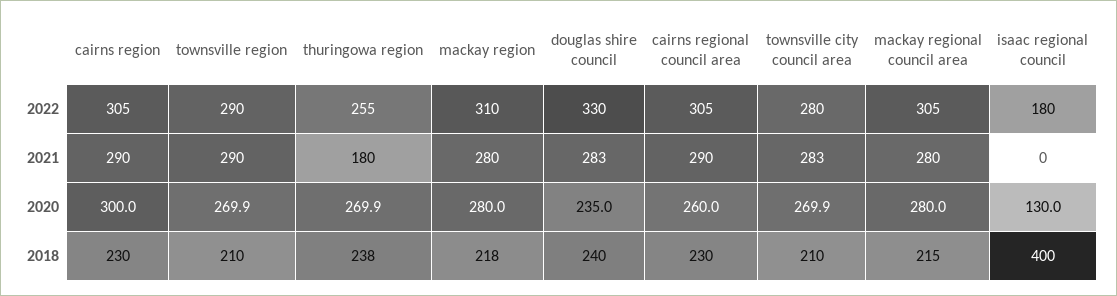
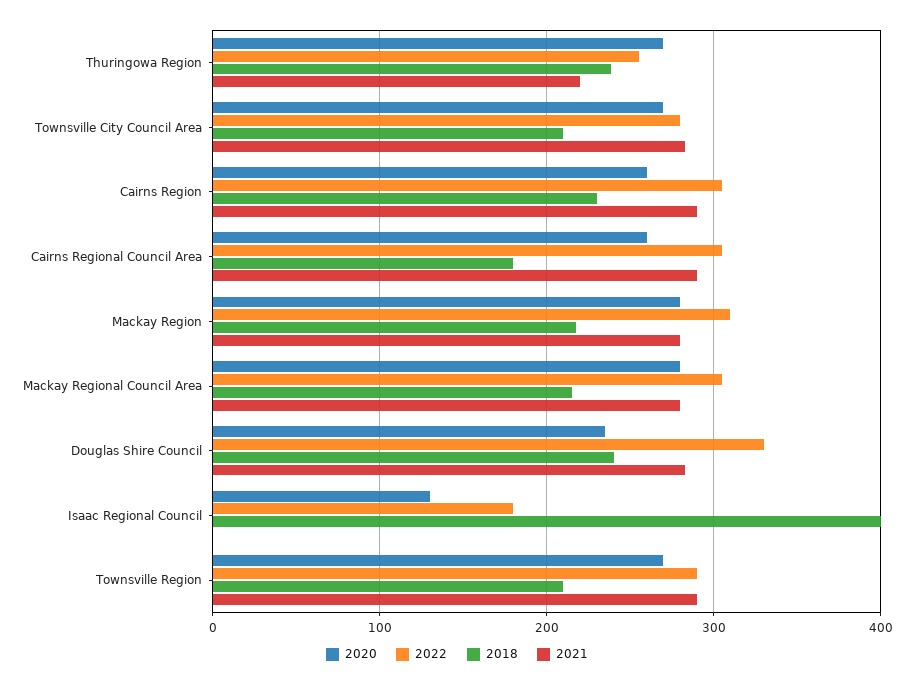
2021, thuringowa region: 180 -> 220
2020, cairns region: 300 -> 260
2018, cairns regional council area: 230 -> 180

